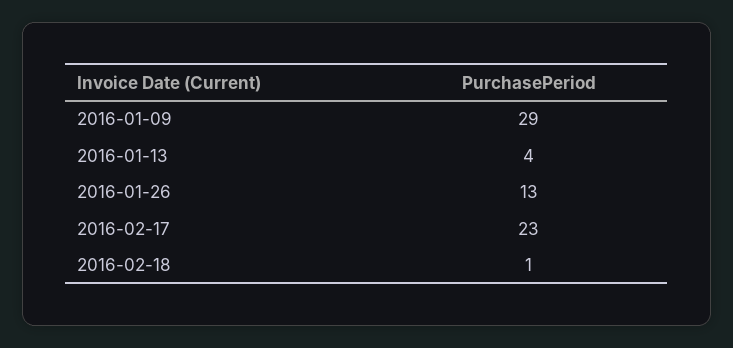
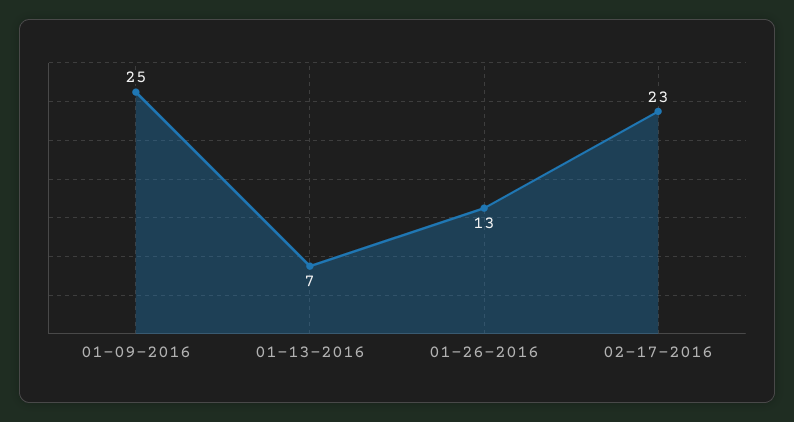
2016-01-09: 29 -> 25
2016-01-13: 4 -> 7
2016-02-18: 1 -> none

